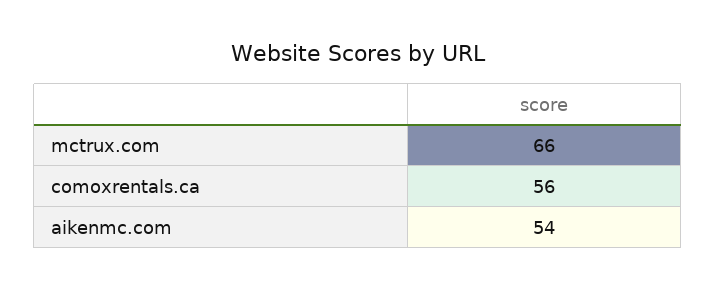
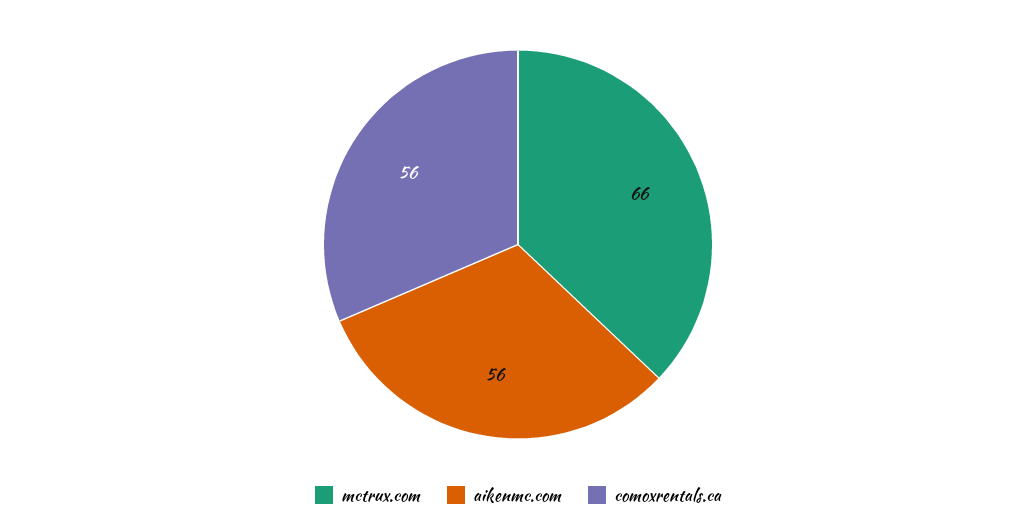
aikenmc.com: 54 -> 56

